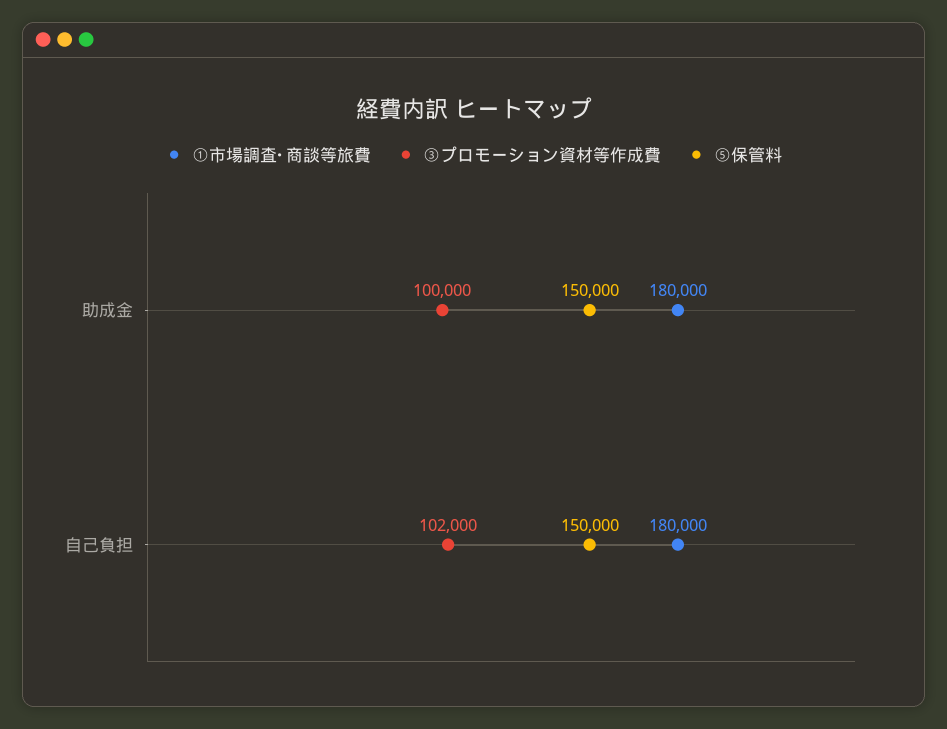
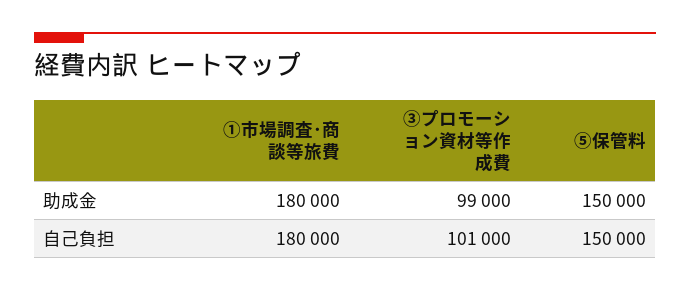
③プロモーション資材等作成費, 助成金: 100000 -> 99000
③プロモーション資材等作成費, 自己負担: 102000 -> 101000

